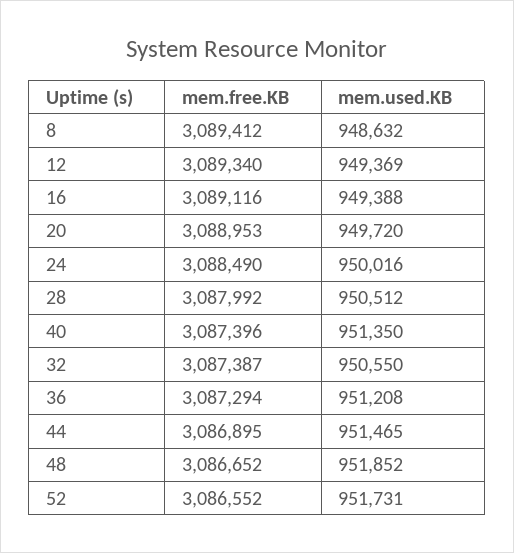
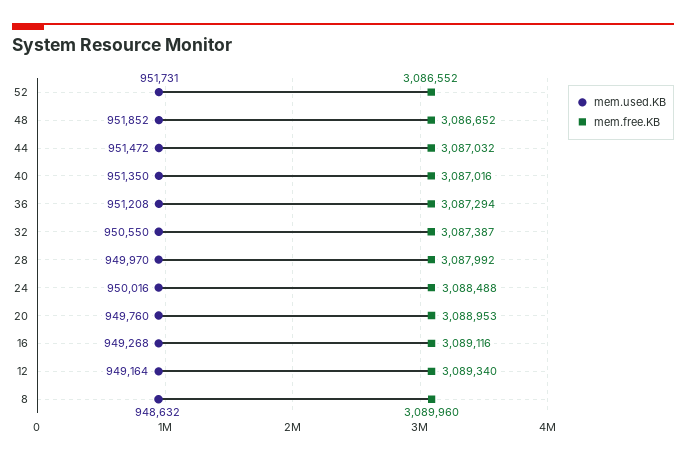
mem.free.KB, 8: 3089412 -> 3089960
mem.used.KB, 12: 949369 -> 949164
mem.used.KB, 16: 949388 -> 949268
mem.used.KB, 20: 949720 -> 949760
mem.free.KB, 24: 3088490 -> 3088488
mem.used.KB, 28: 950512 -> 949970
mem.free.KB, 40: 3087396 -> 3087016
mem.free.KB, 44: 3086895 -> 3087032
mem.used.KB, 44: 951465 -> 951472

